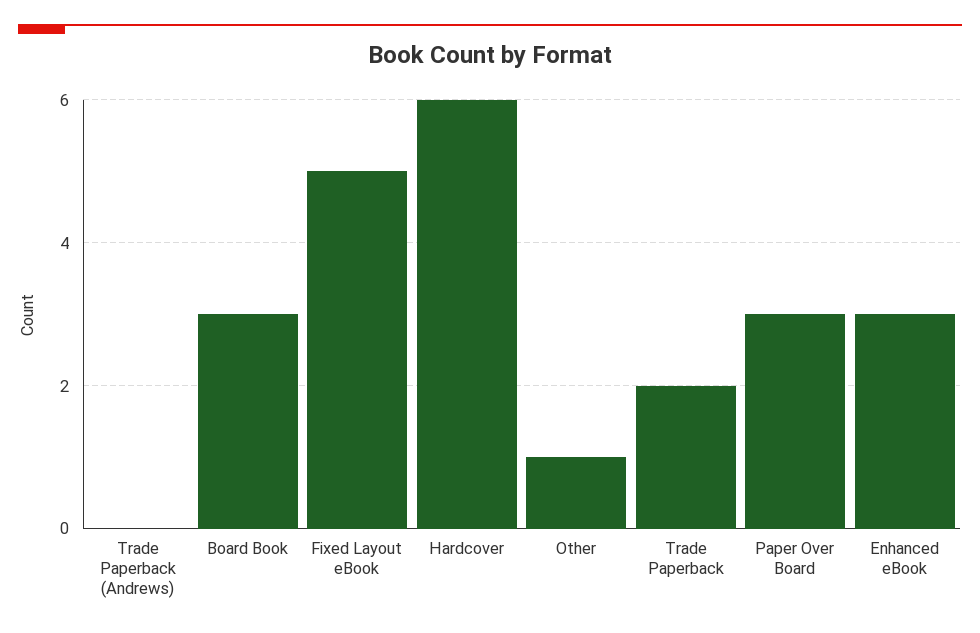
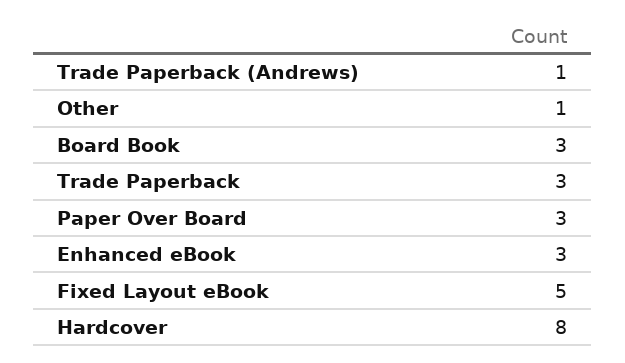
Trade Paperback (Andrews): 0 -> 1
Hardcover: 6 -> 8
Trade Paperback: 2 -> 3

